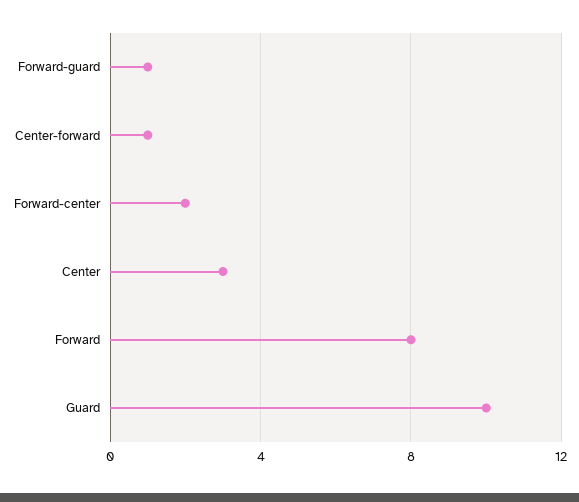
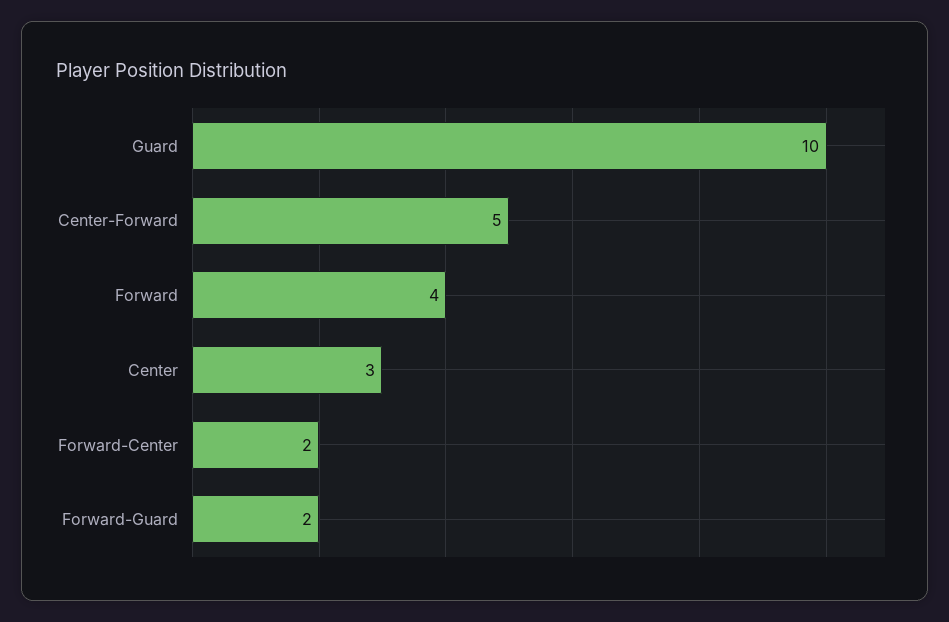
Forward-guard: 1 -> 2
Center-forward: 1 -> 5
Forward: 8 -> 4

